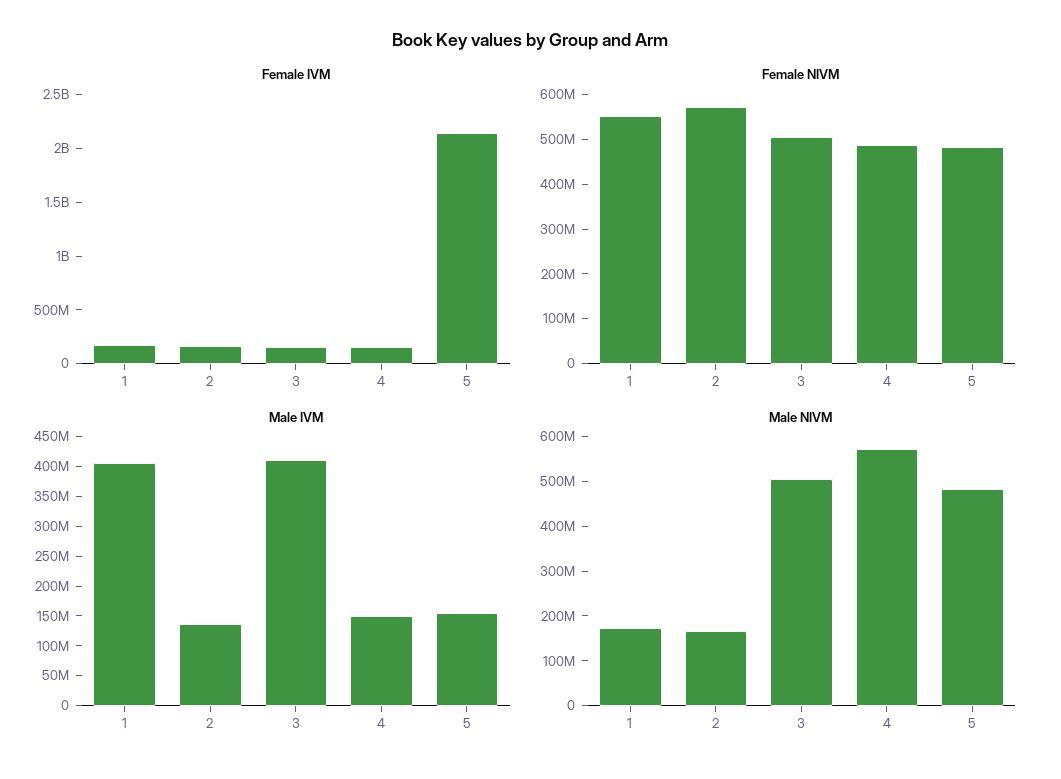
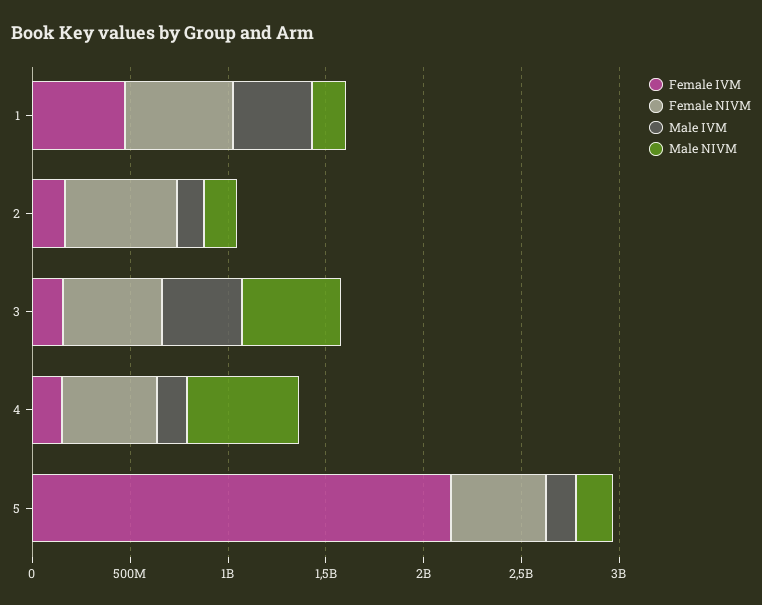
Female IVM, 1: 200000000 -> 500000000
Male NIVM, 5: 480000000 -> 200000000

